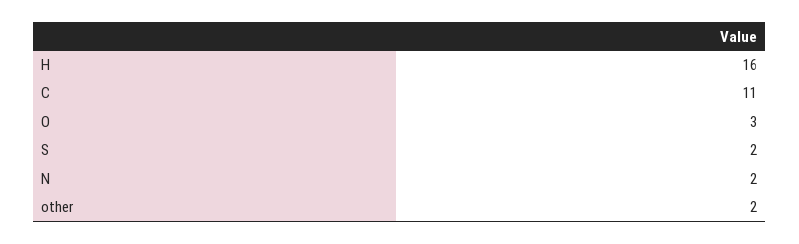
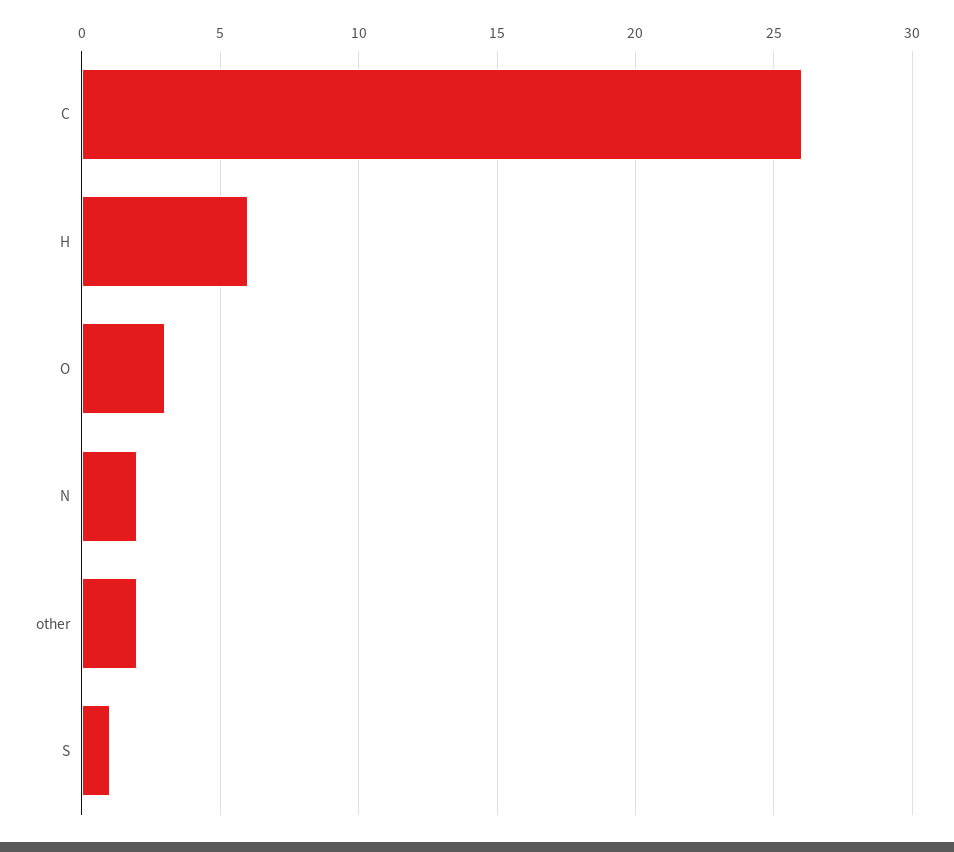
H: 16 -> 6
C: 11 -> 26
S: 2 -> 1

